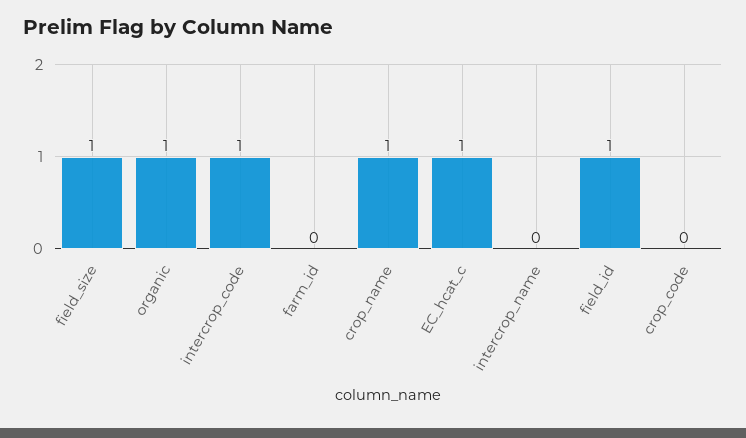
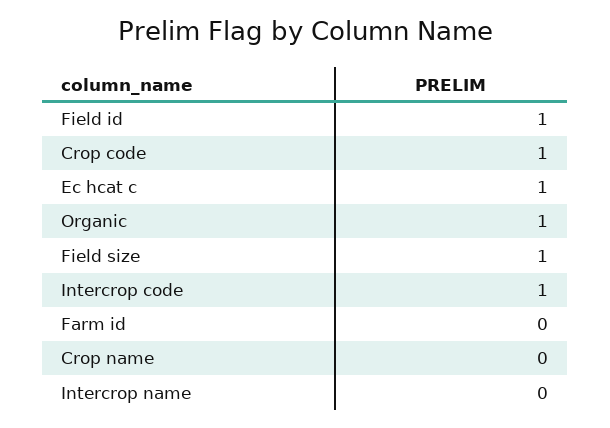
crop_name: 1 -> 0
crop_code: 0 -> 1

